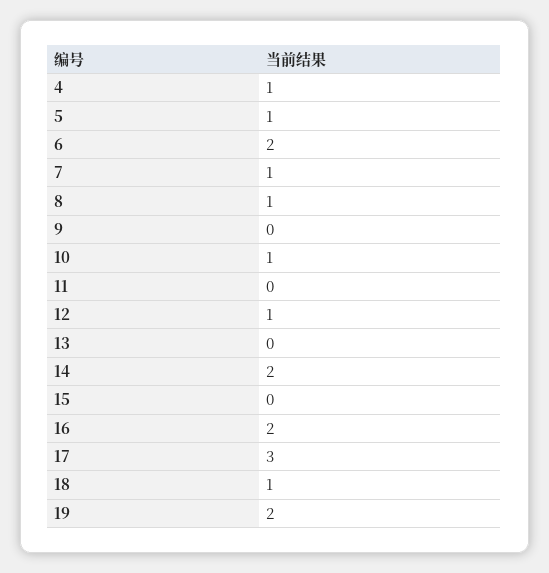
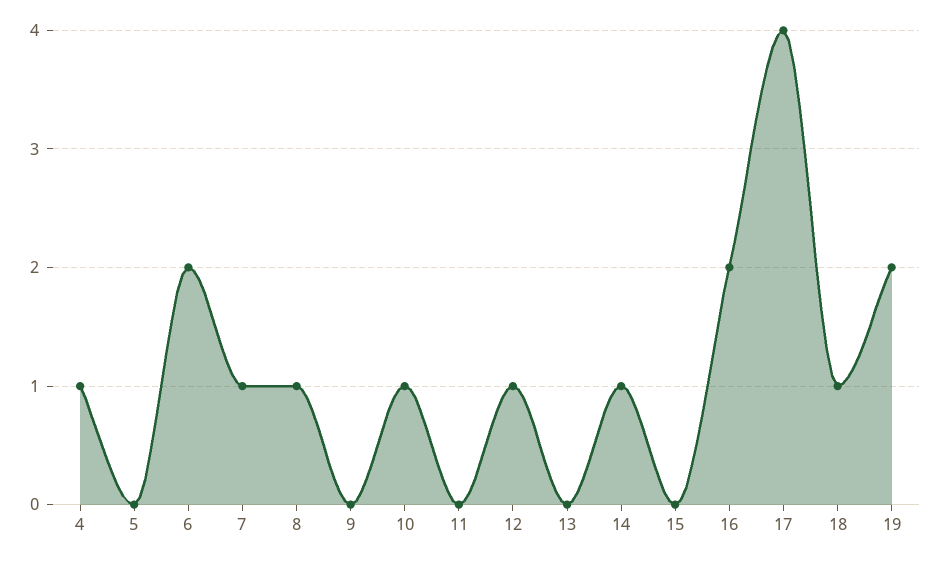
5: 1 -> 0
14: 2 -> 1
17: 3 -> 4

